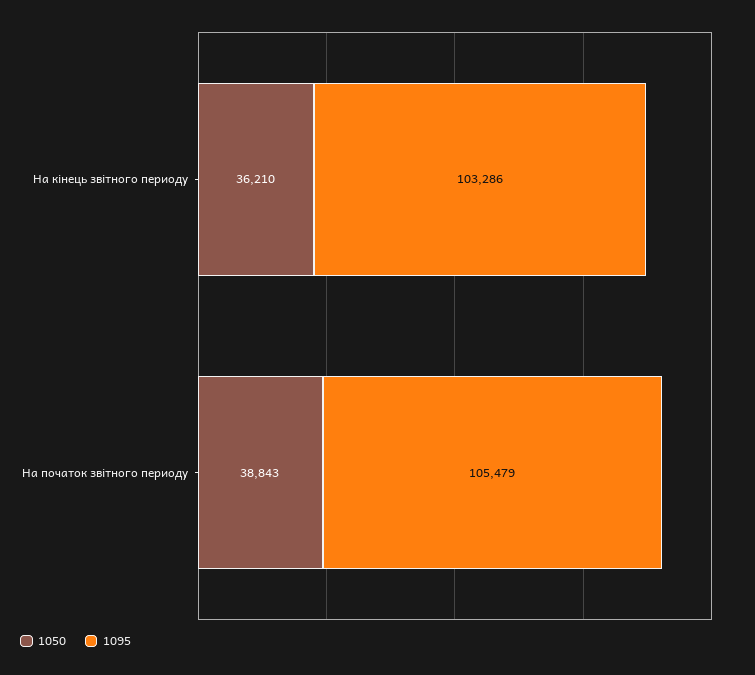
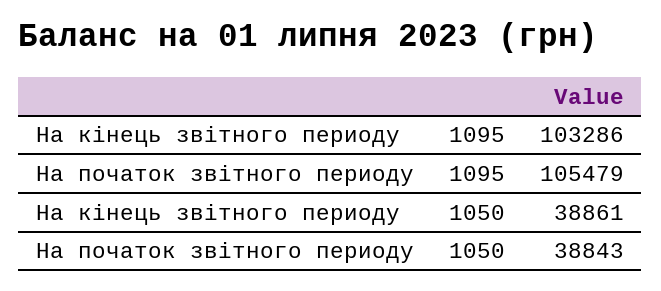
1050, На кінець звітного периоду: 36210 -> 38861

